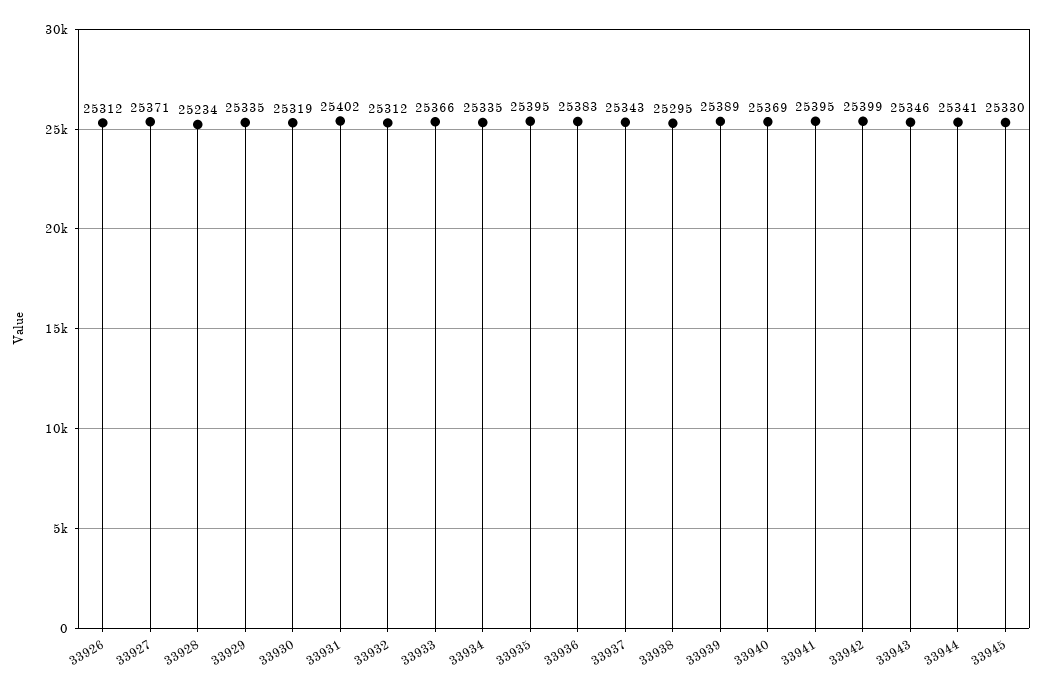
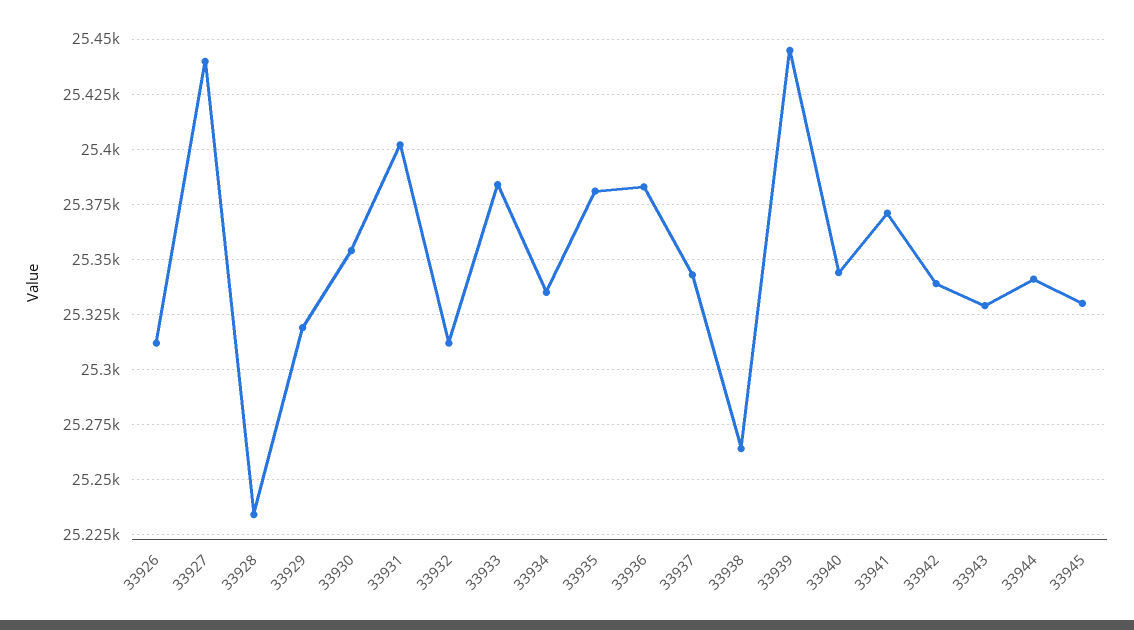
33927: 25371 -> 25440
33929: 25335 -> 25320
33930: 25319 -> 25355
33933: 25366 -> 25385
33935: 25395 -> 25380
33938: 25295 -> 25265
33939: 25389 -> 25445
33940: 25369 -> 25345
33941: 25395 -> 25370
33942: 25399 -> 25340
33943: 25346 -> 25330

